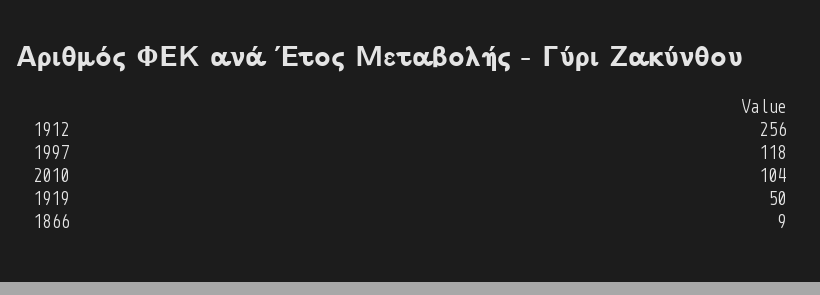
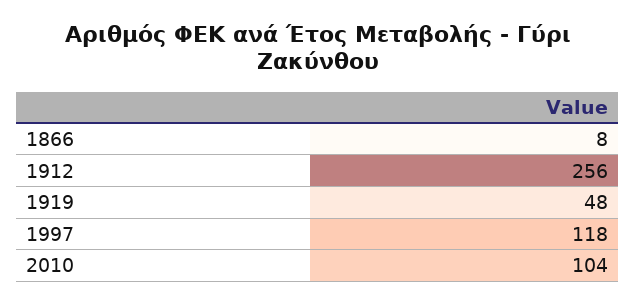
1919: 50 -> 48
1866: 9 -> 8

